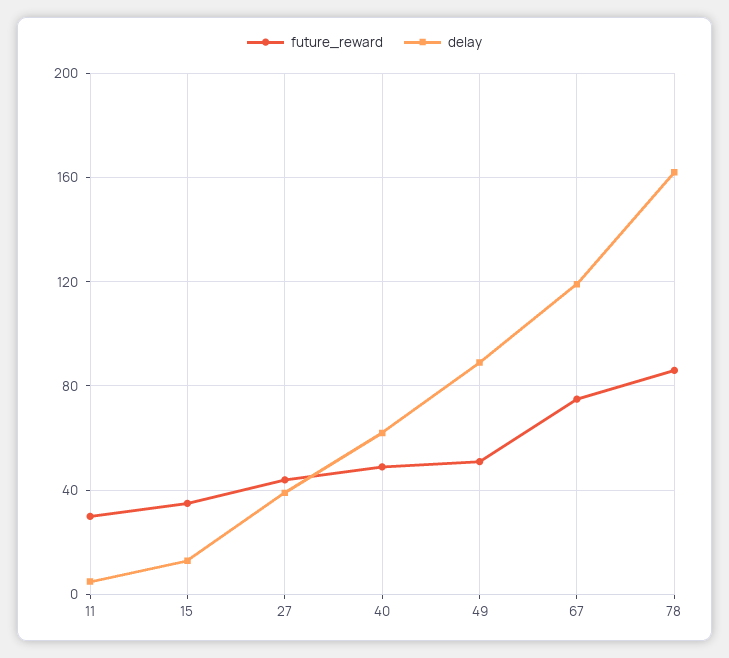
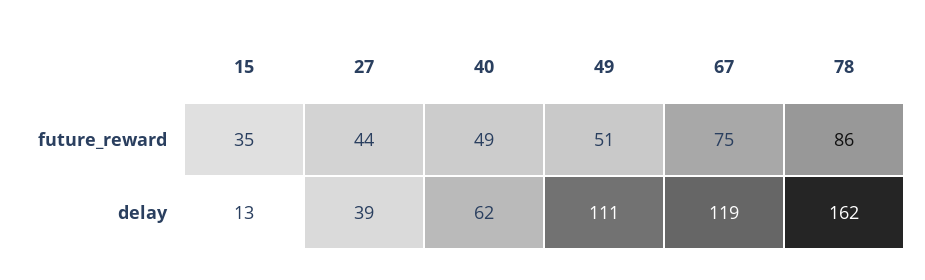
future_reward, 11: 30 -> none
delay, 11: 5 -> none
delay, 49: 90 -> 111

